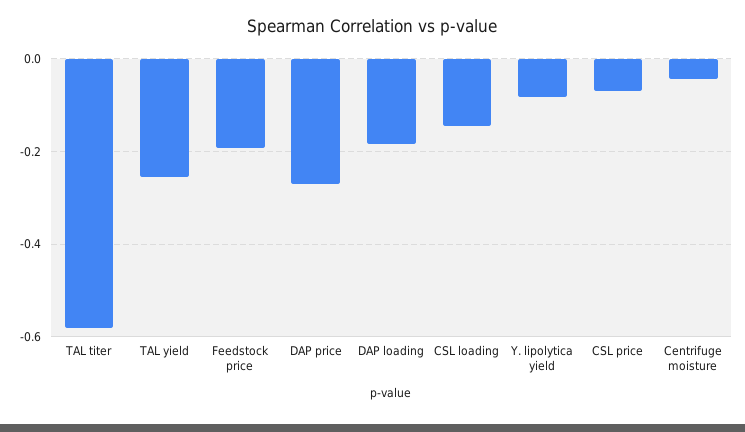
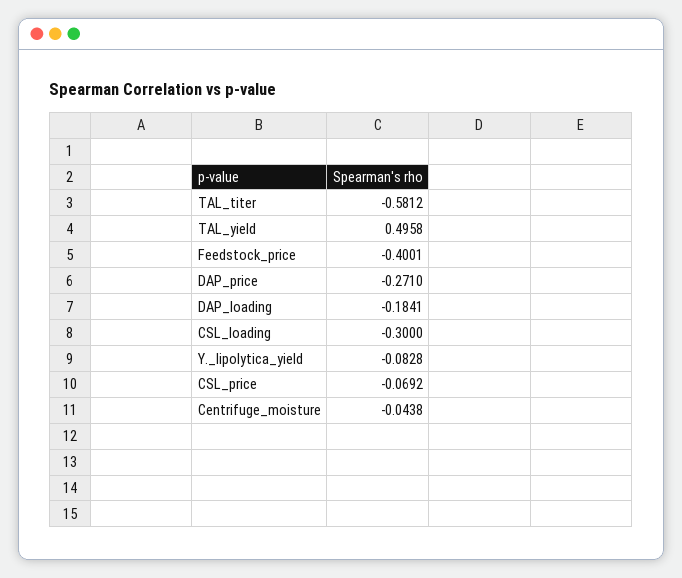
TAL yield: -0.26 -> 0.4958
Feedstock price: -0.2 -> -0.4001
CSL loading: -0.14 -> -0.3

